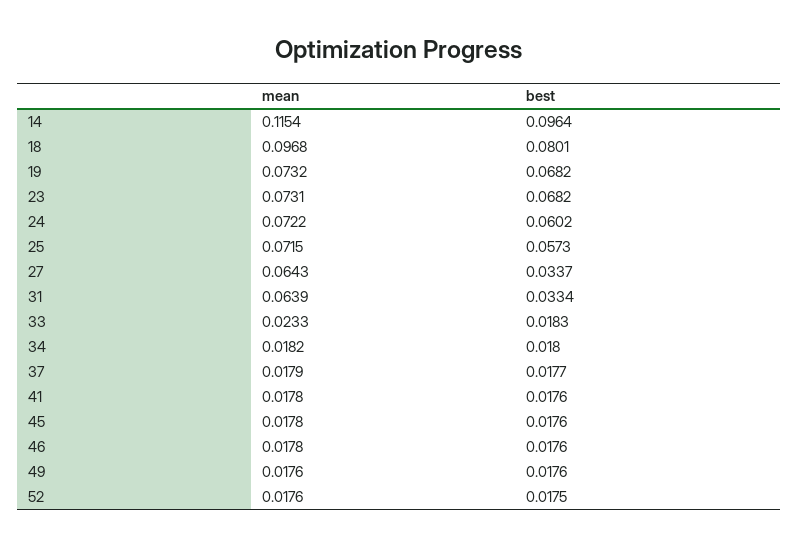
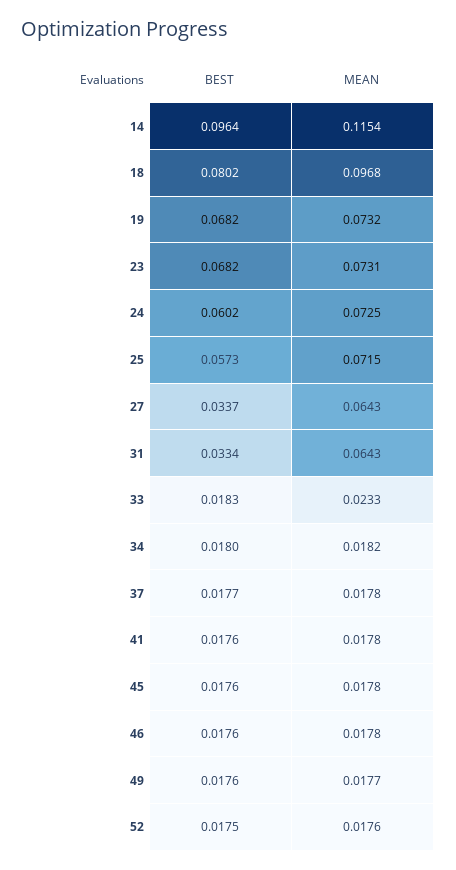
best, 18: 0.0801 -> 0.0802
mean, 24: 0.0722 -> 0.0725
mean, 31: 0.0639 -> 0.0643
mean, 37: 0.0179 -> 0.0178
mean, 49: 0.0176 -> 0.0177

